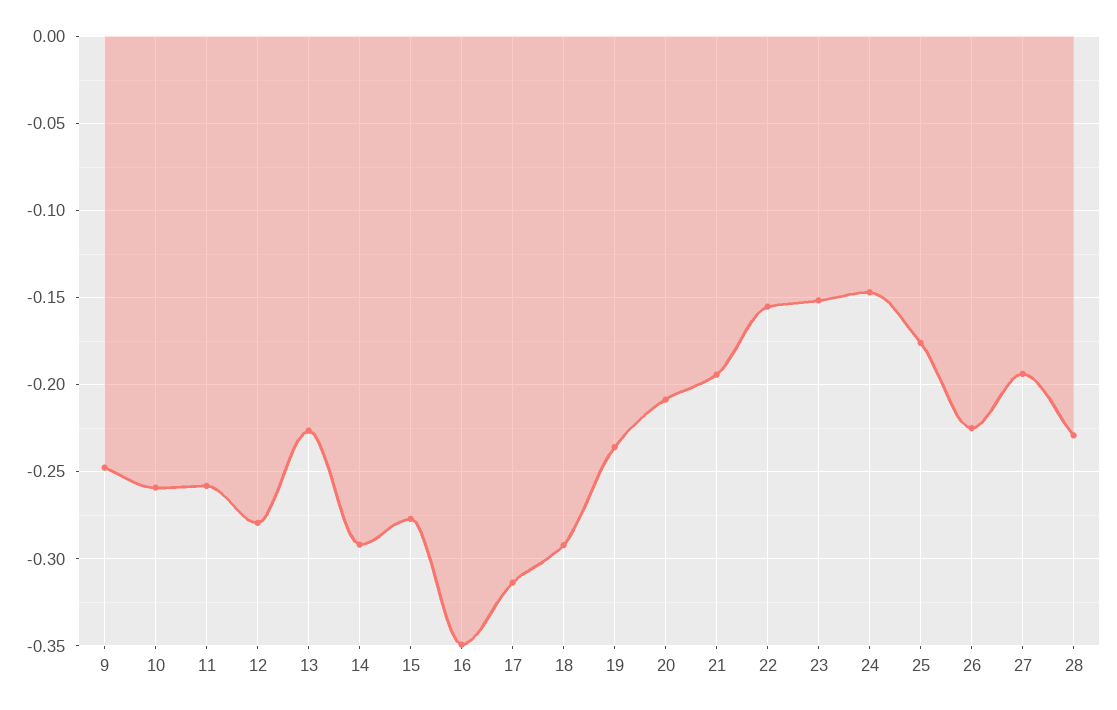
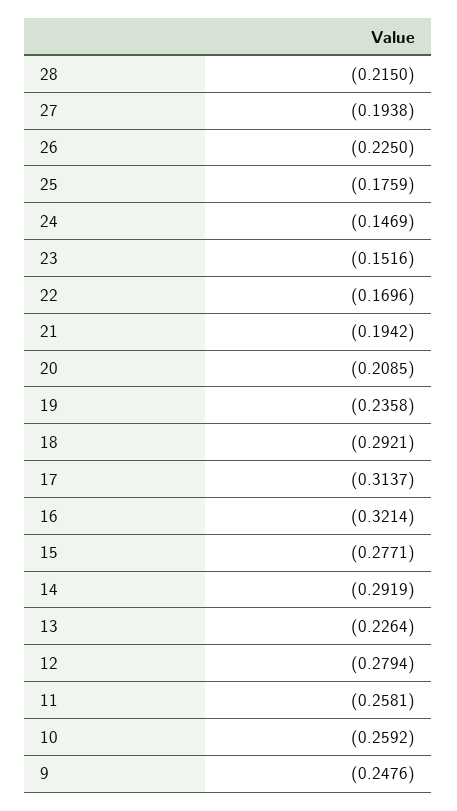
16: -0.35 -> -0.3214
22: -0.155 -> -0.1696
28: -0.23 -> -0.215

